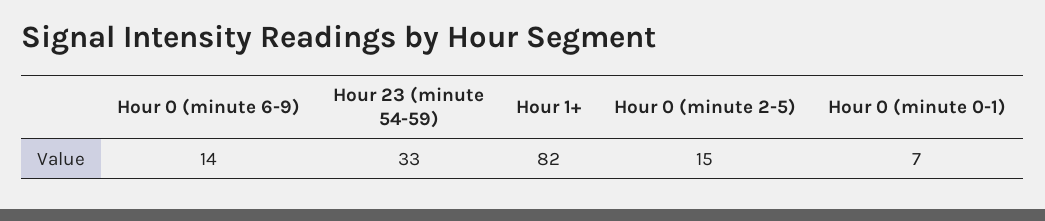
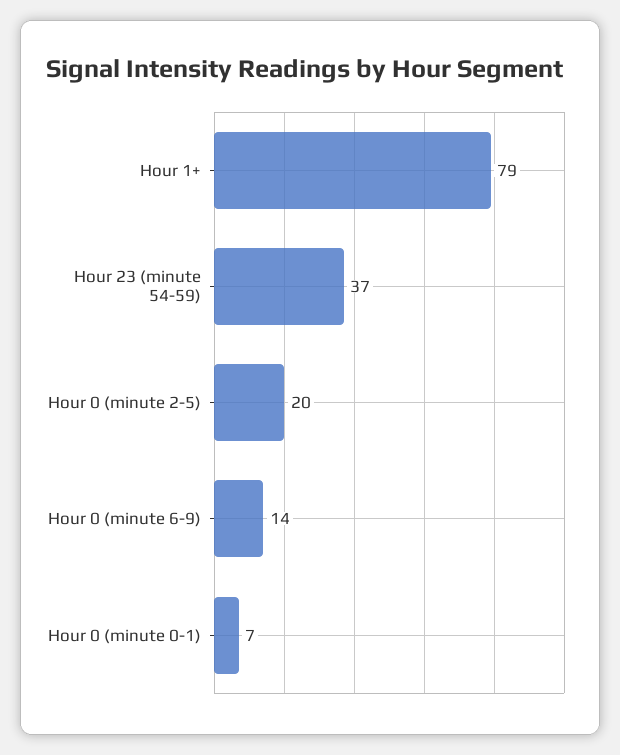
Hour 23 (minute 54-59): 33 -> 37
Hour 1+: 82 -> 79
Hour 0 (minute 2-5): 15 -> 20

